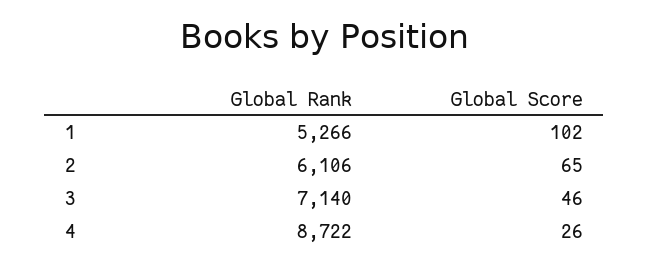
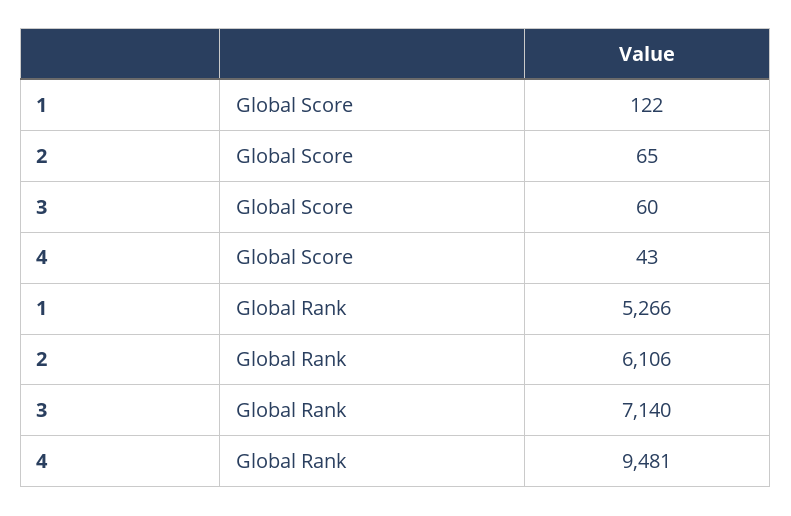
Global Score, 1: 102 -> 122
Global Score, 3: 46 -> 60
Global Rank, 4: 8722 -> 9481
Global Score, 4: 26 -> 43

